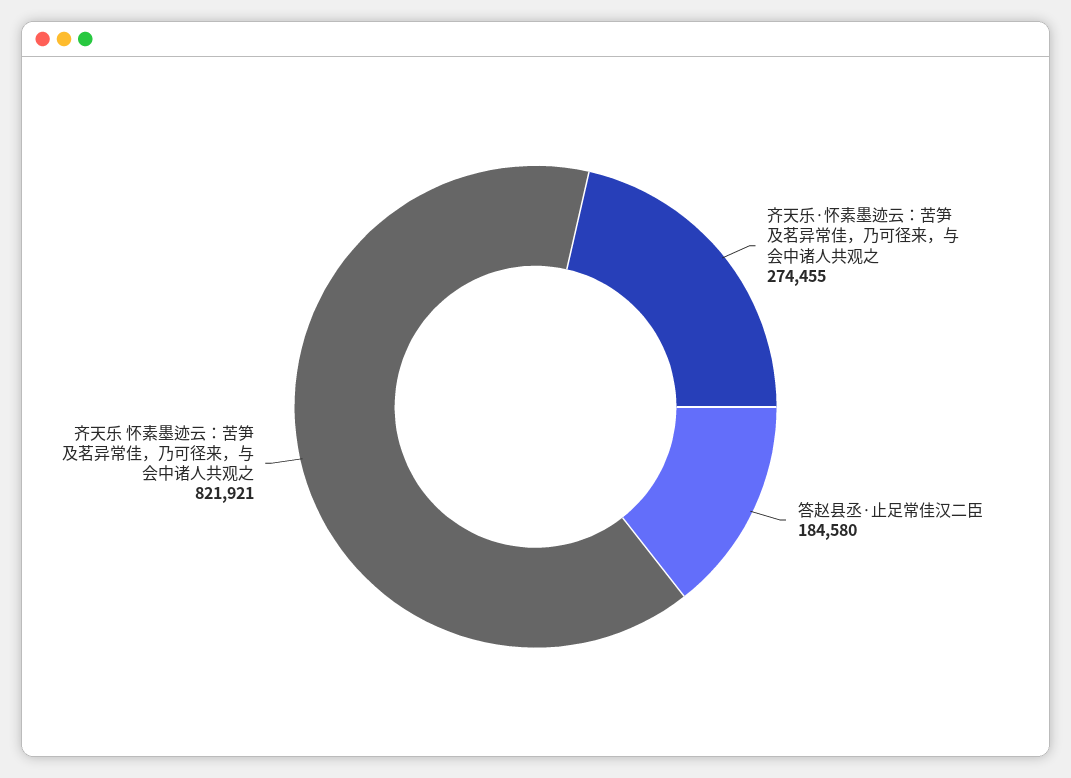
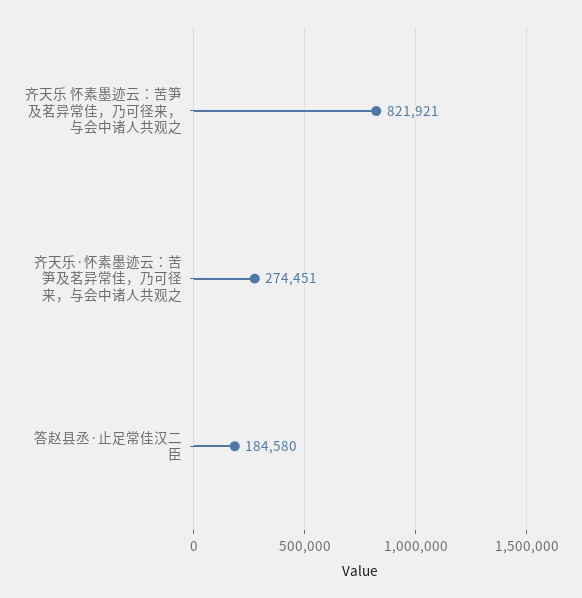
齐天乐·怀素墨迹云：苦笋及茗异常佳，乃可径来，与会中诸人共观之: 274455 -> 274451

